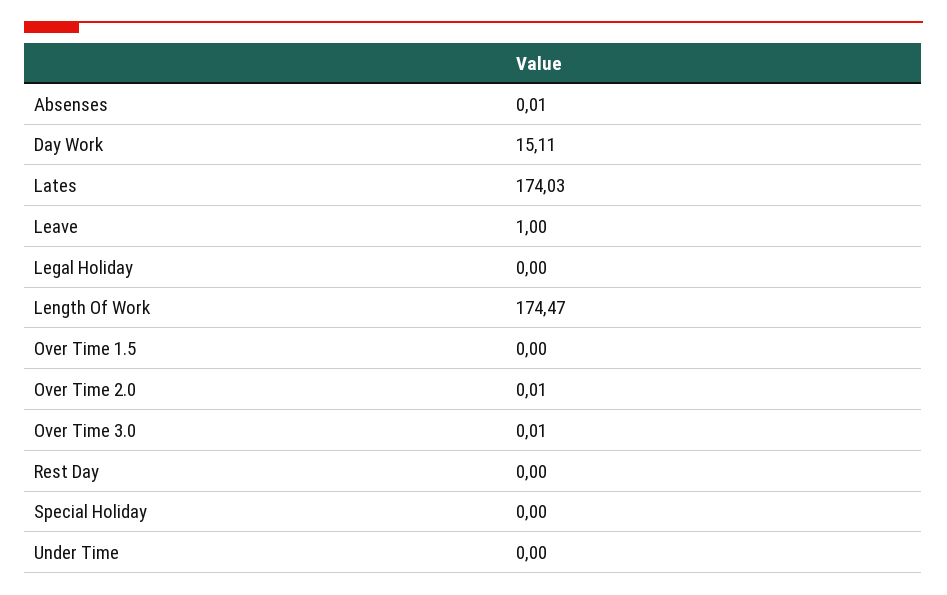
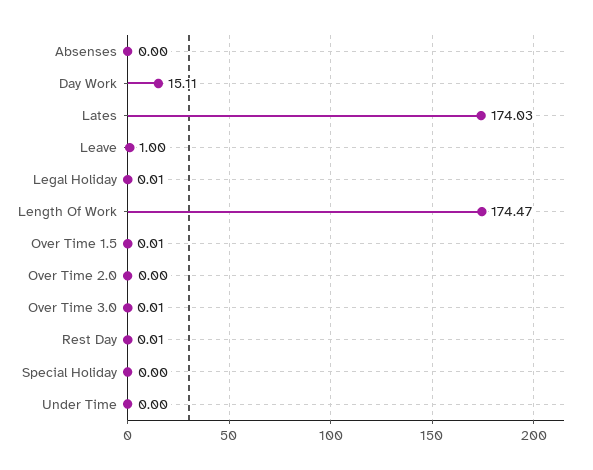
Absenses: 0.01 -> 0
Legal Holiday: 0 -> 0.01
Over Time 1.5: 0 -> 0.01
Over Time 2.0: 0.01 -> 0
Rest Day: 0 -> 0.01

